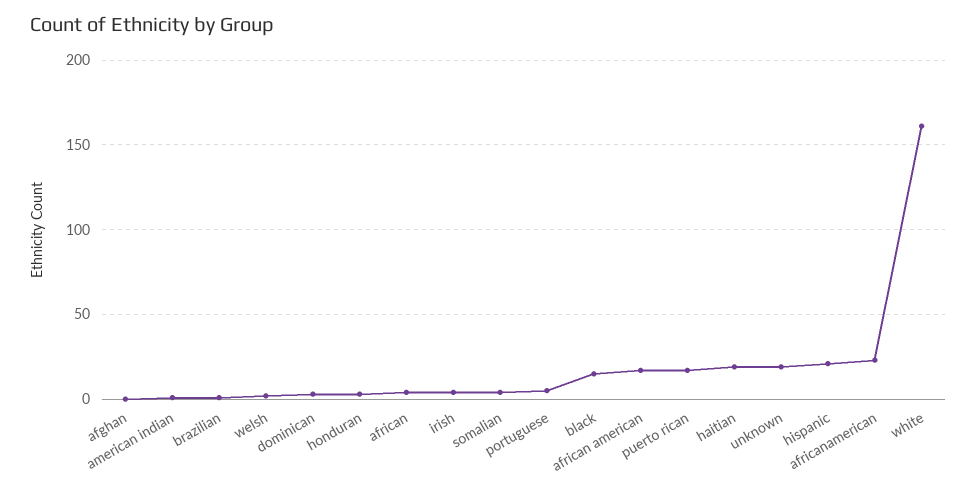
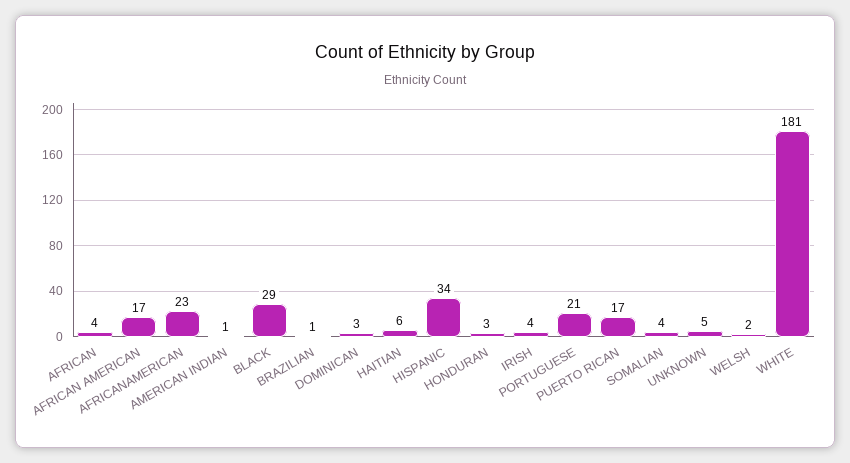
afghan: 0 -> none
portuguese: 5 -> 21
black: 15 -> 29
haitian: 20 -> 6
unknown: 20 -> 5
hispanic: 20 -> 34
white: 160 -> 181

